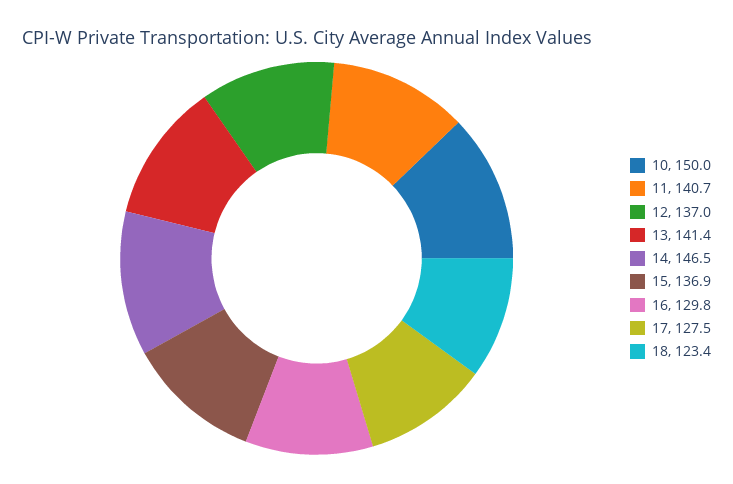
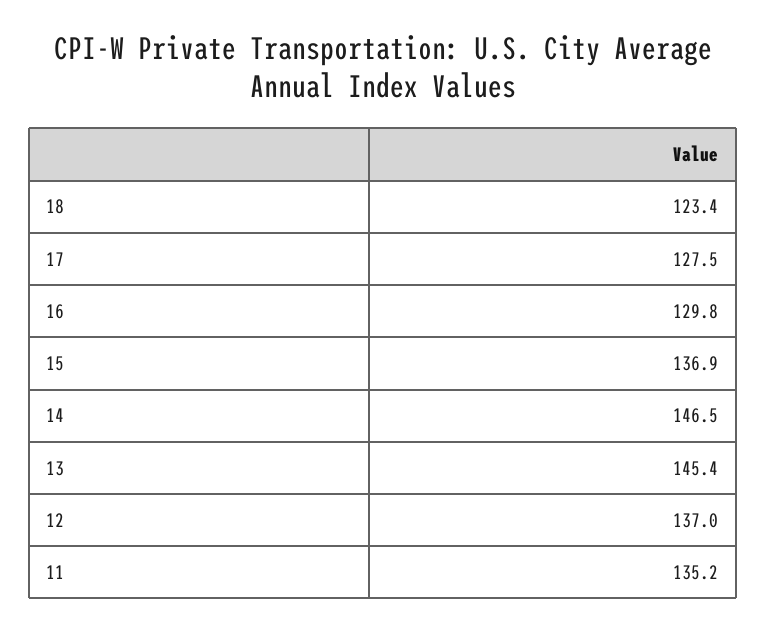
10: 150 -> none
11: 140.7 -> 135.2
13: 141.4 -> 145.4

